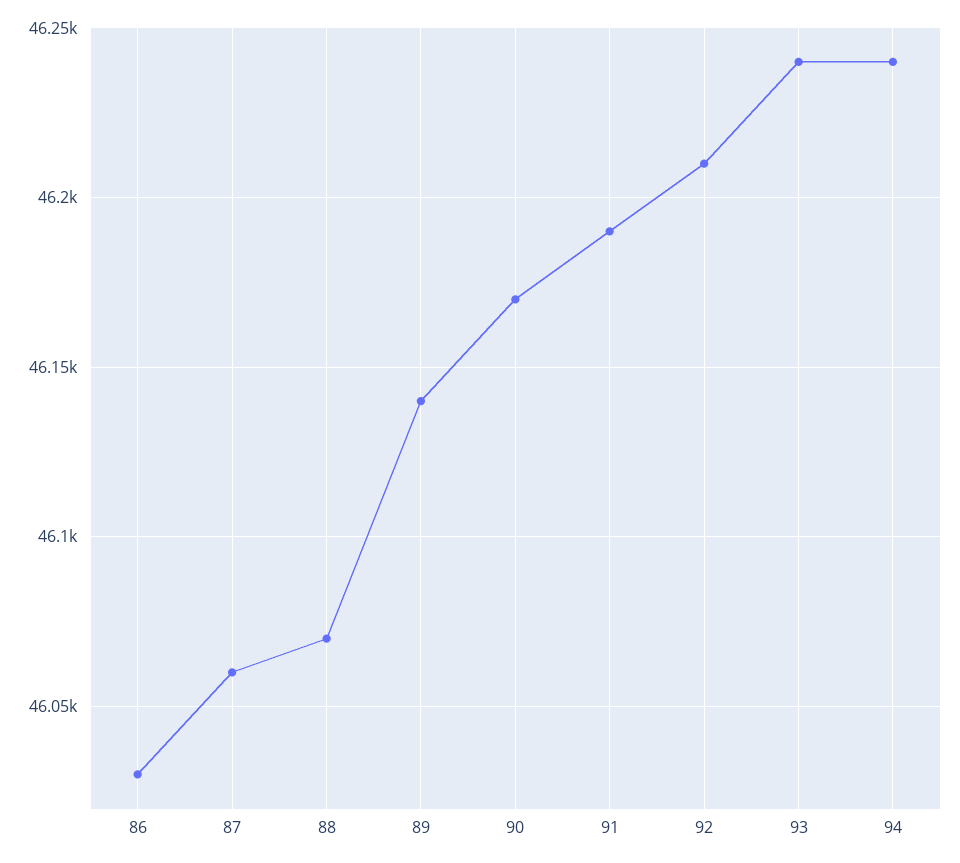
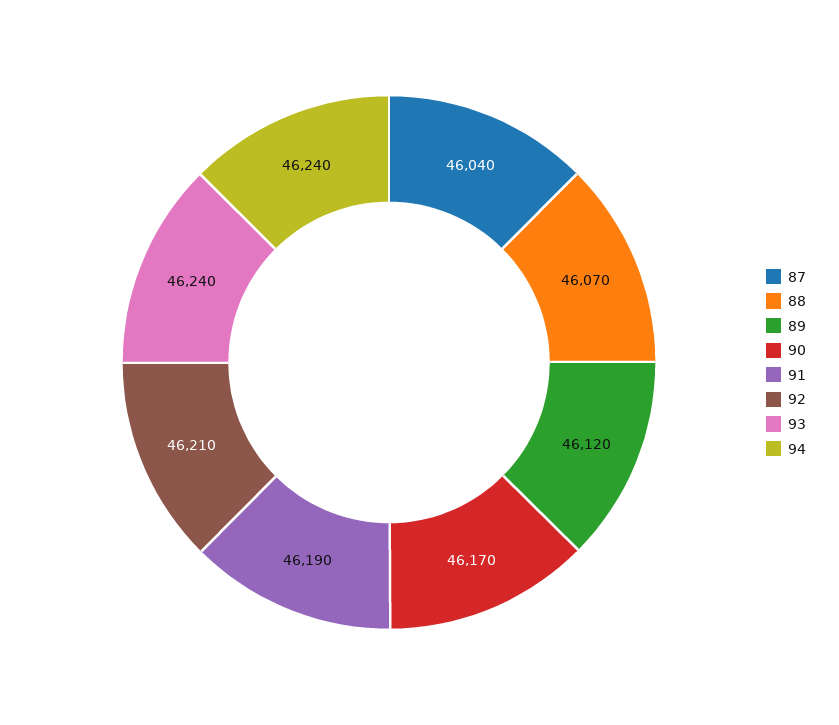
86: 46030 -> none
87: 46060 -> 46040
89: 46140 -> 46120

